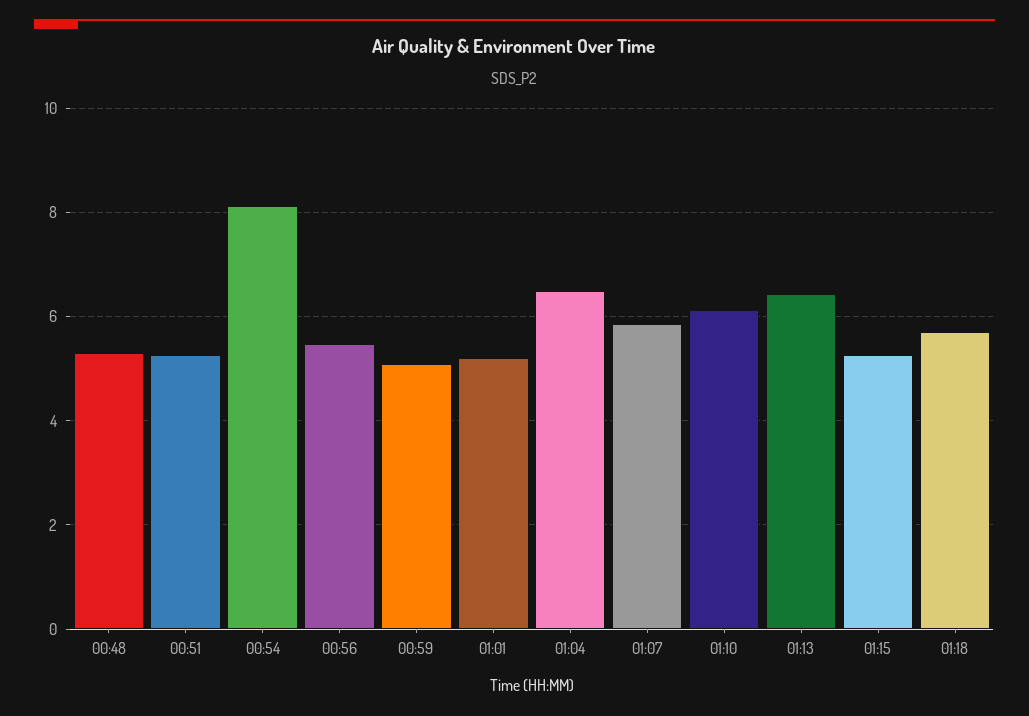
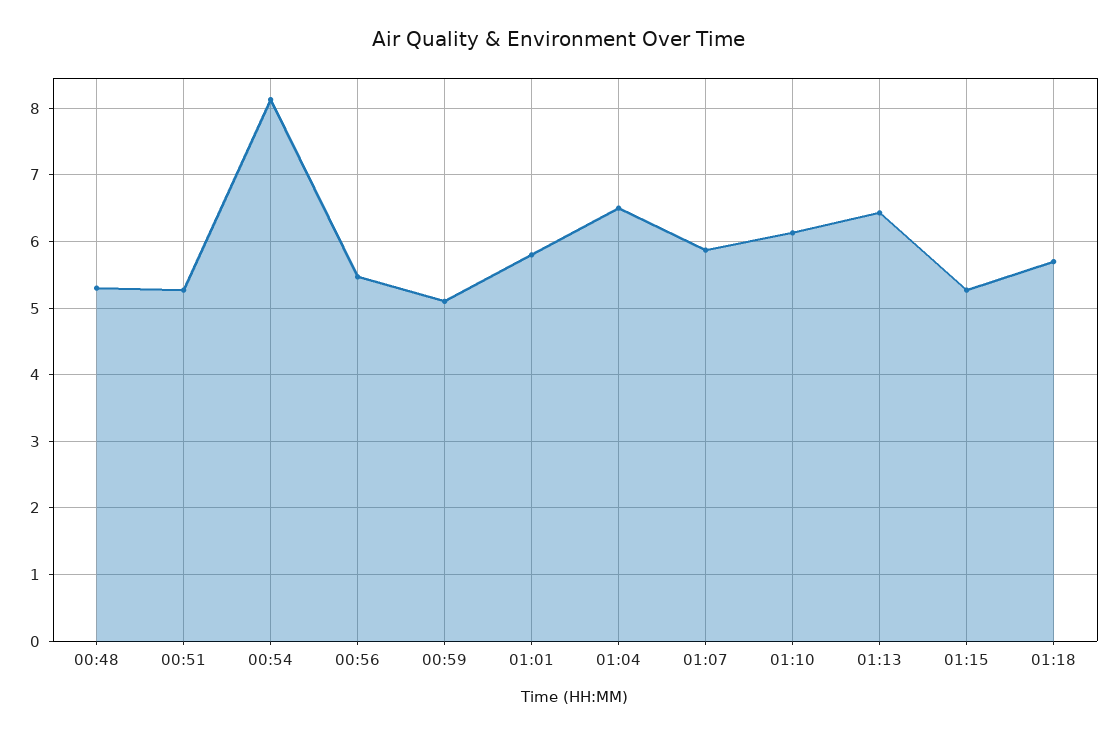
01:01: 5.2 -> 5.8

